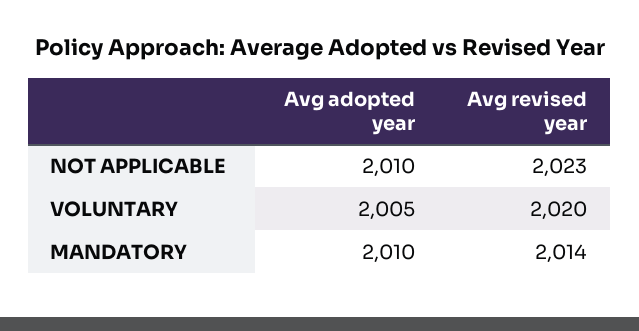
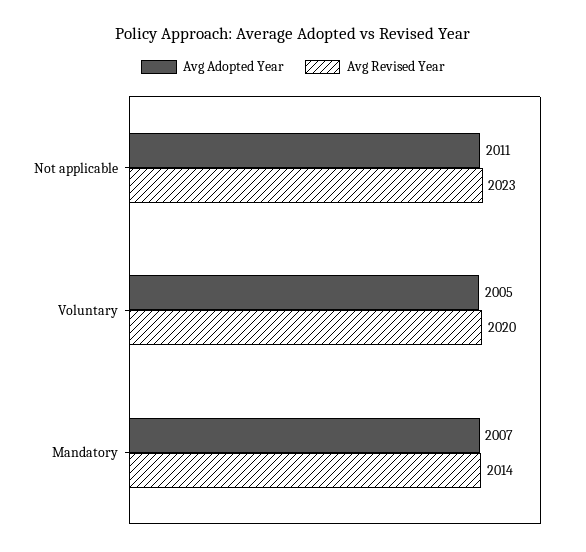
Avg adopted year, NOT APPLICABLE: 2010 -> 2011
Avg adopted year, MANDATORY: 2010 -> 2007

